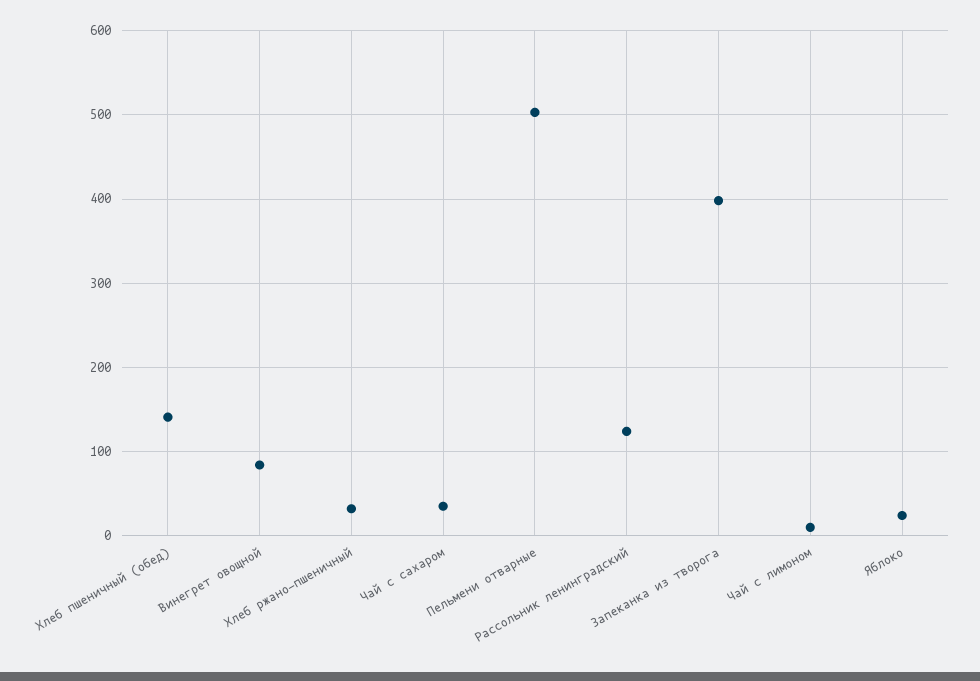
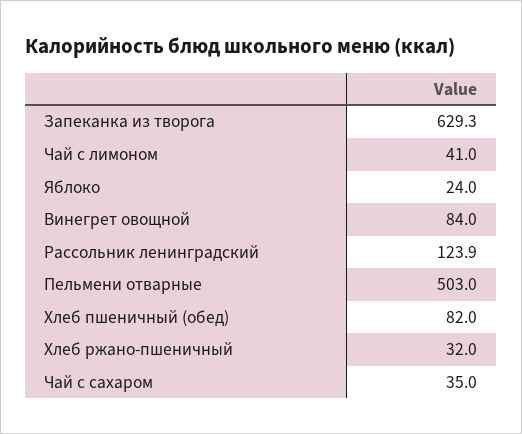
Хлеб пшеничный (обед): 140 -> 82
Запеканка из творога: 400 -> 629.3
Чай с лимоном: 10 -> 41

